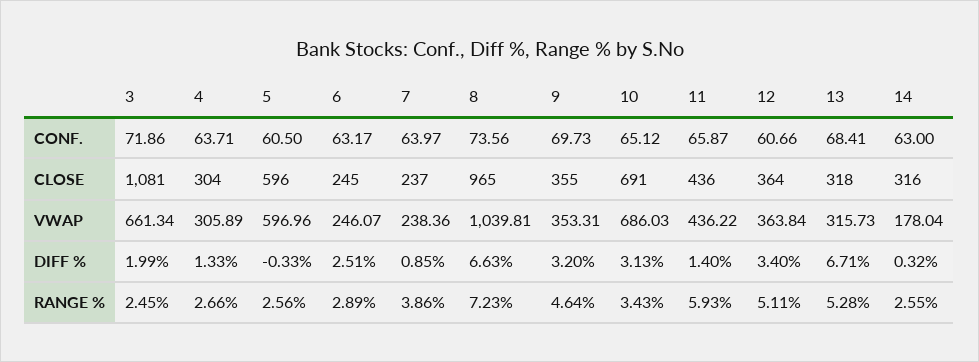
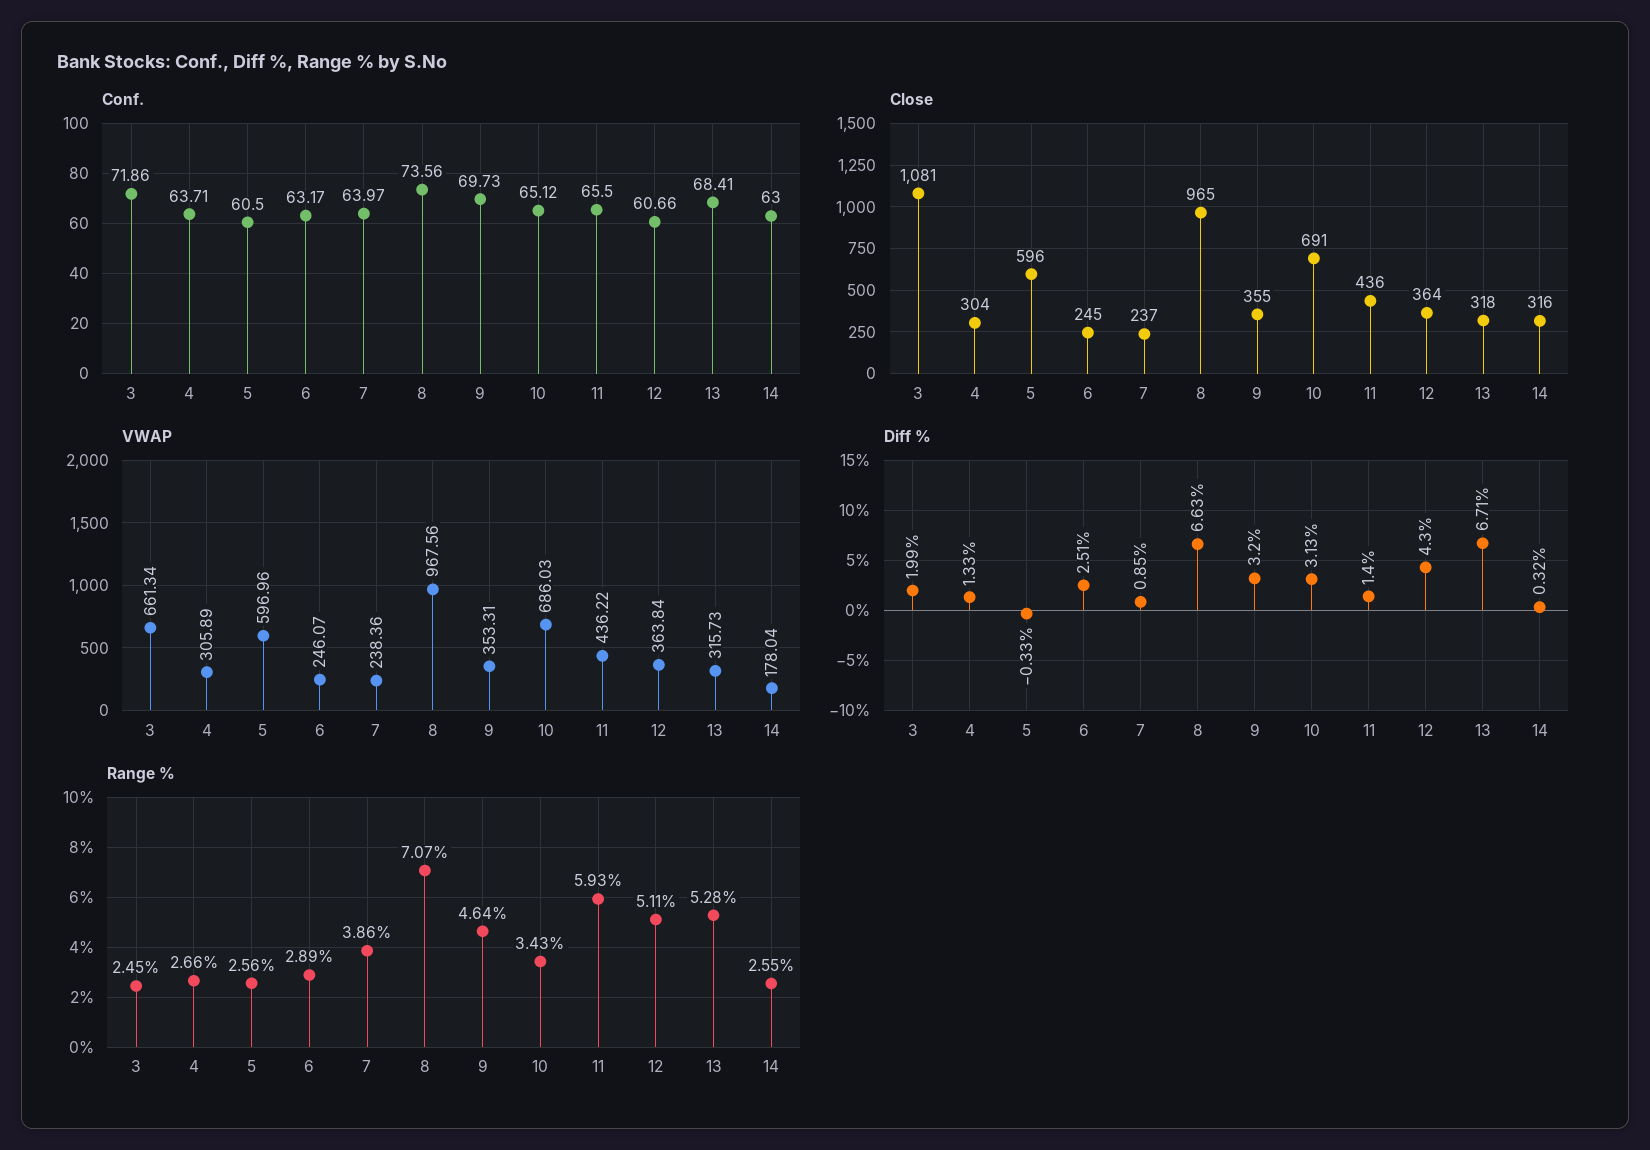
CONF., 11: 65.87 -> 65.5
VWAP, 8: 1039.81 -> 967.56
DIFF %, 12: 3.4 -> 4.3
RANGE %, 8: 7.23 -> 7.07

